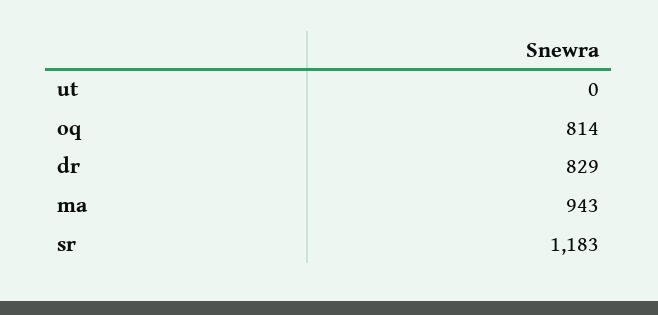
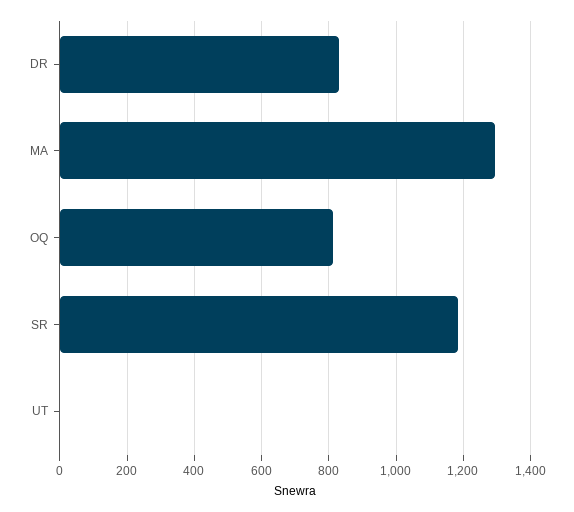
ma: 943 -> 1300

